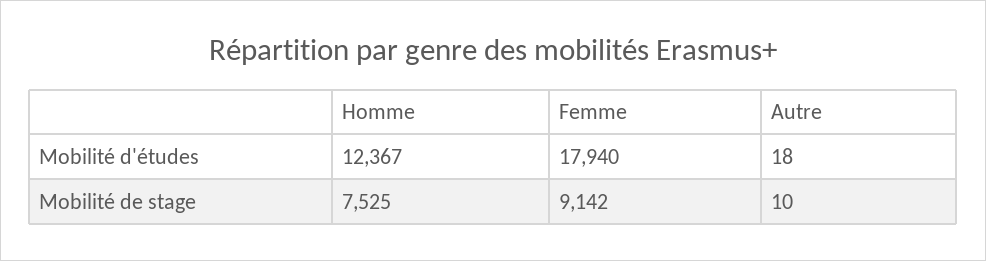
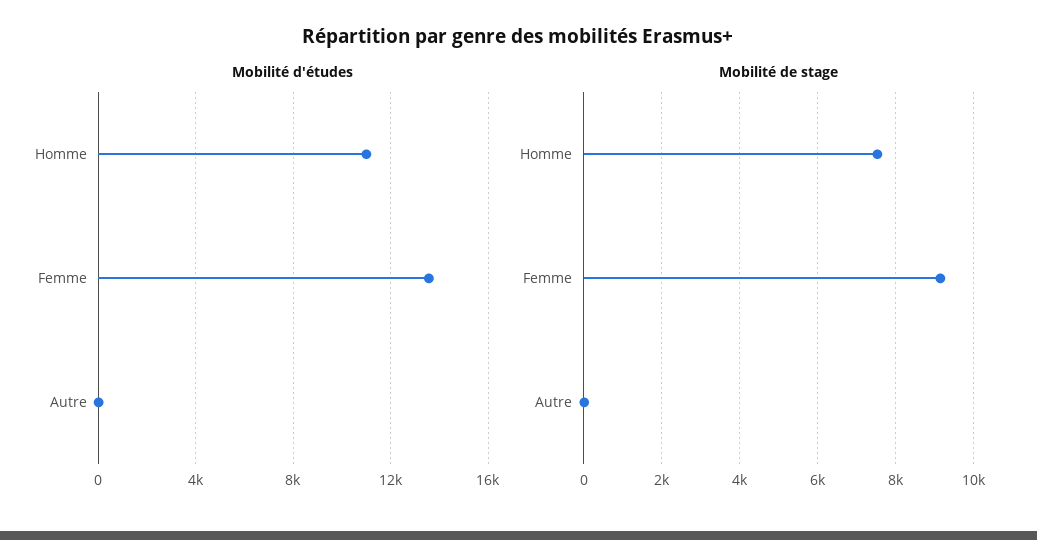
Mobilité d'études, Homme: 12367 -> 11000
Mobilité d'études, Femme: 17940 -> 13500

